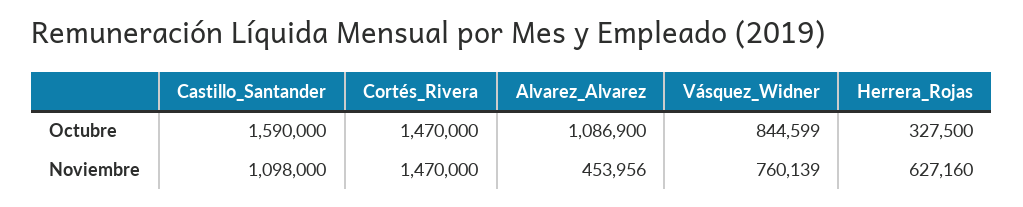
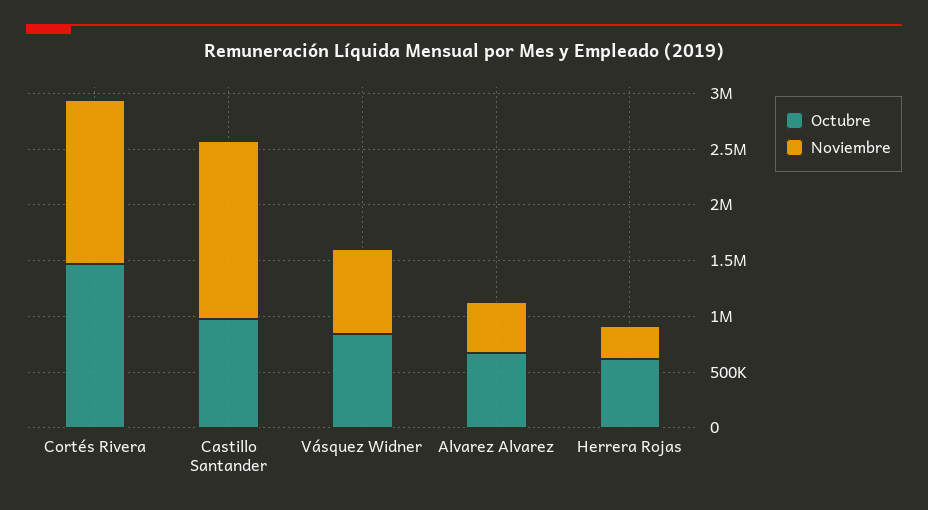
Octubre, Castillo_Santander: 1590000 -> 1000000
Octubre, Alvarez_Alvarez: 1086900 -> 700000
Octubre, Herrera_Rojas: 327500 -> 600000
Noviembre, Castillo_Santander: 1098000 -> 1600000
Noviembre, Herrera_Rojas: 627160 -> 300000

